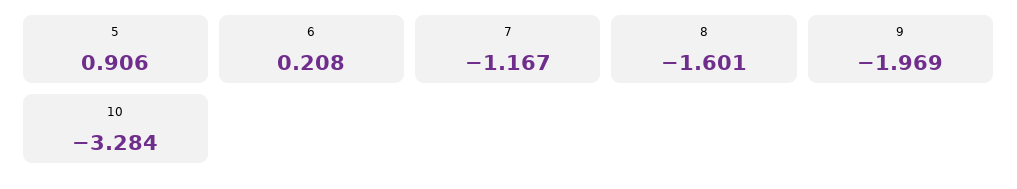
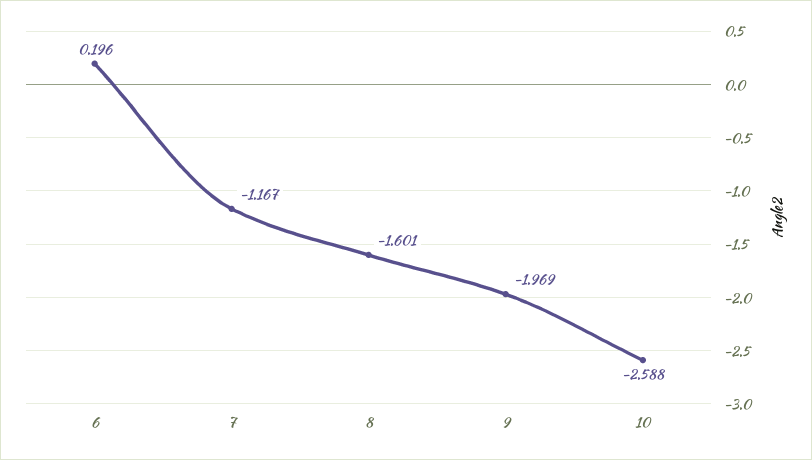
5: 0.906 -> none
6: 0.208 -> 0.196
10: -3.284 -> -2.588

